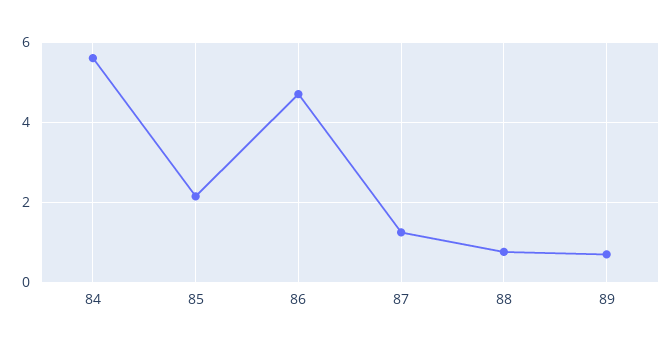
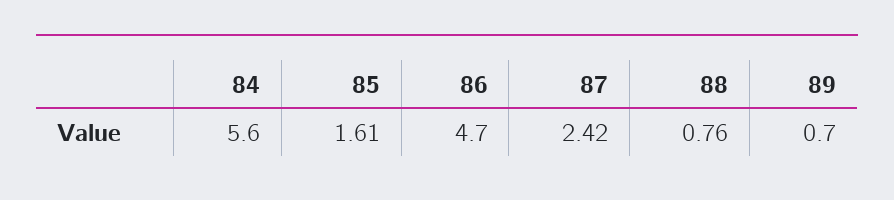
85: 2.2 -> 1.61
87: 1.2 -> 2.42

